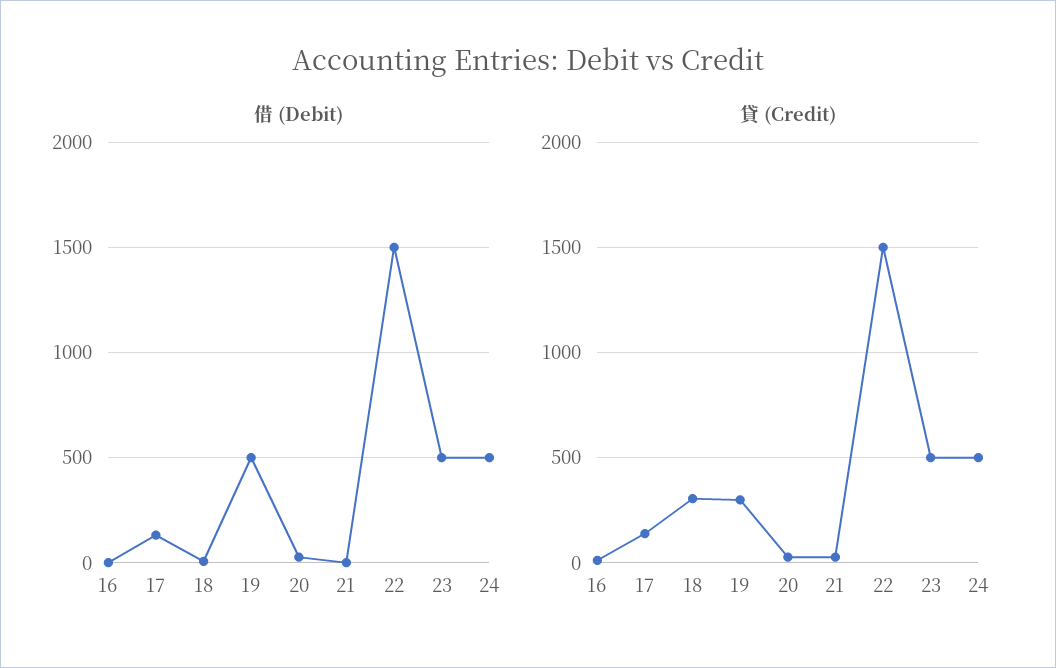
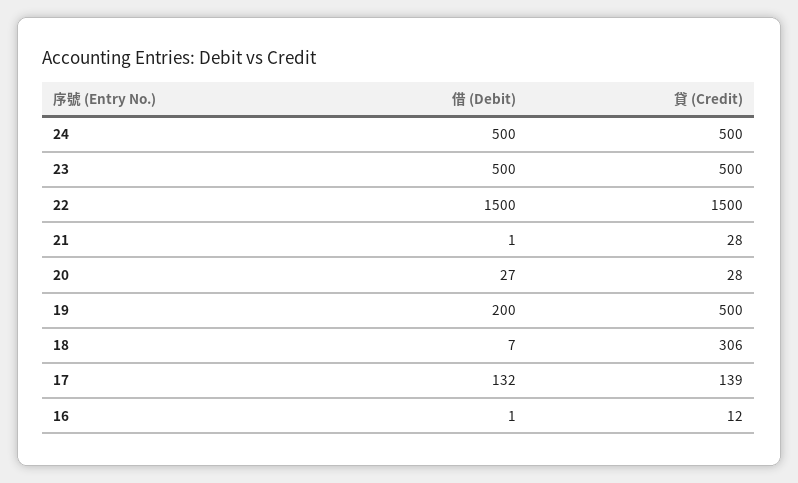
借 (Debit), 19: 500 -> 200
貸 (Credit), 19: 300 -> 500

